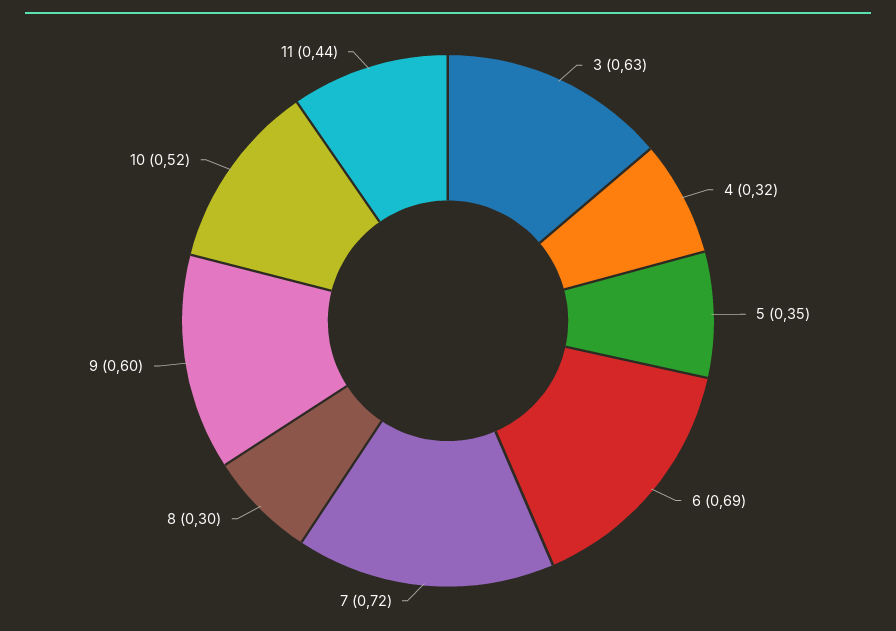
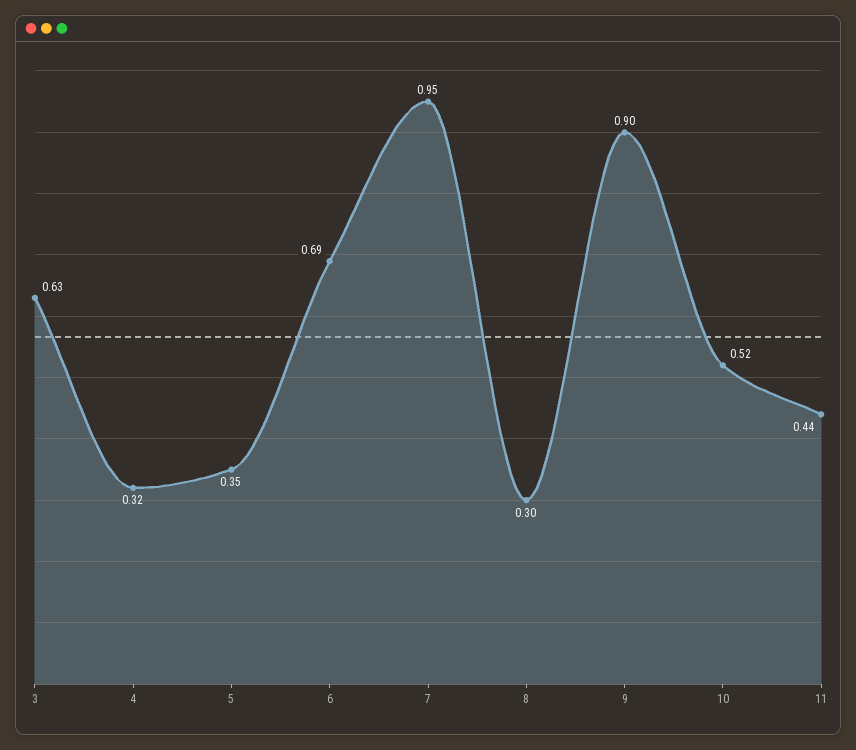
7: 0.72 -> 0.95
9: 0.6 -> 0.9

